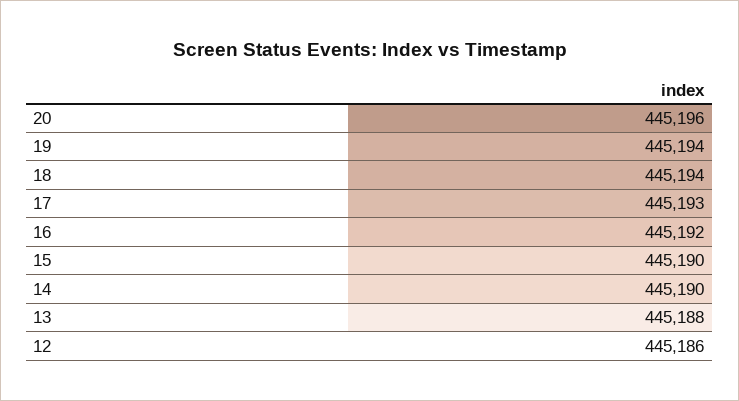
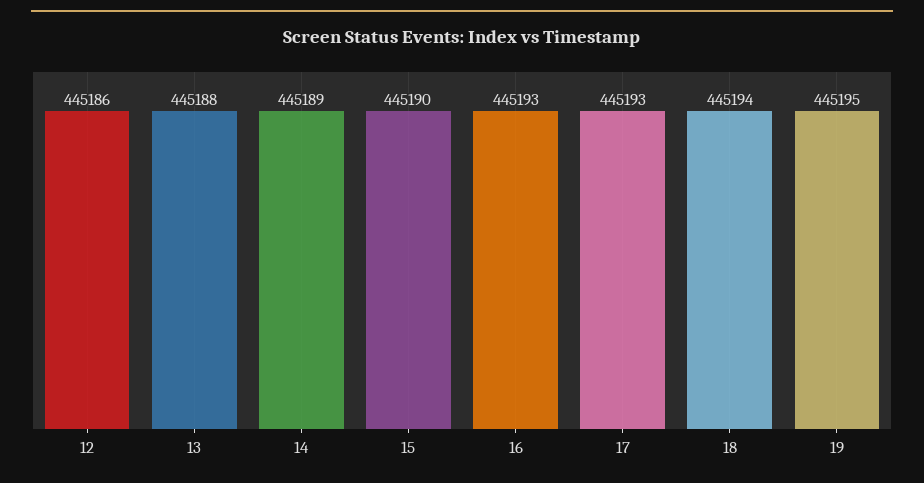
20: 445196 -> none
19: 445194 -> 445195
16: 445192 -> 445193
14: 445190 -> 445189

